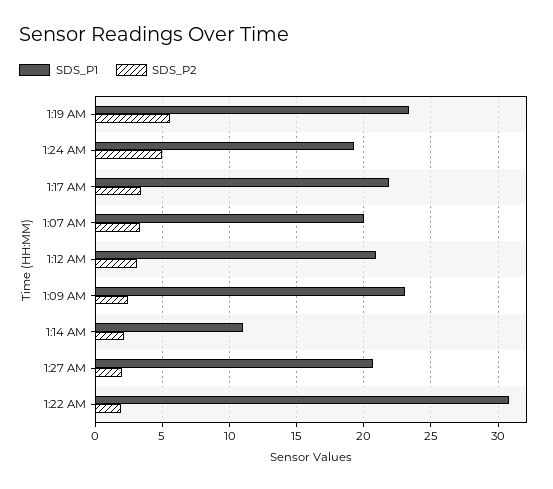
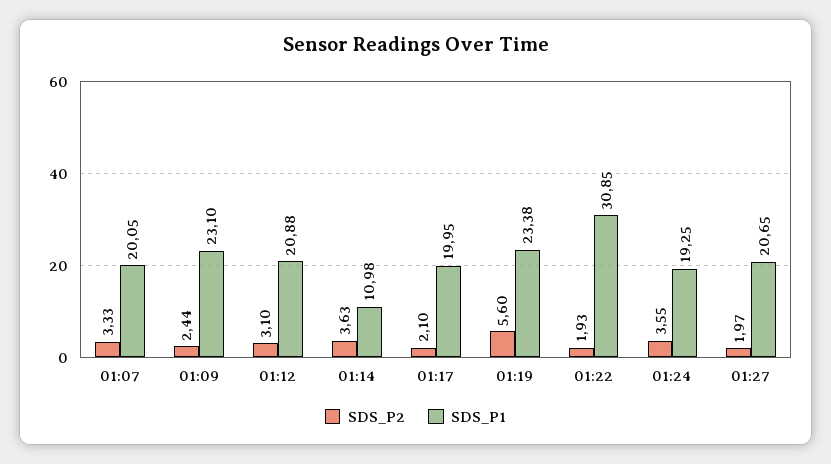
SDS_P2, 1:24 AM: 5 -> 3.55
SDS_P1, 1:17 AM: 22 -> 19.95
SDS_P2, 1:17 AM: 3.5 -> 2.1
SDS_P2, 1:14 AM: 2 -> 3.63

